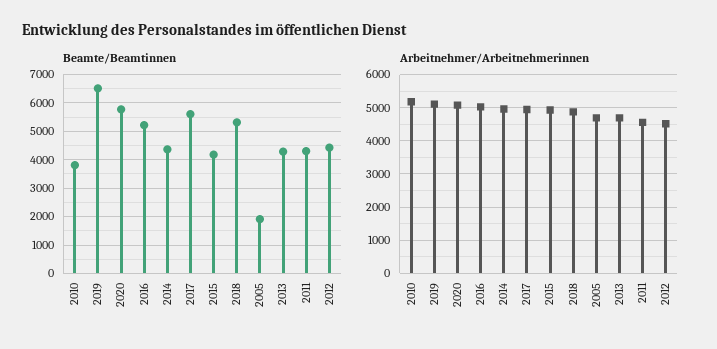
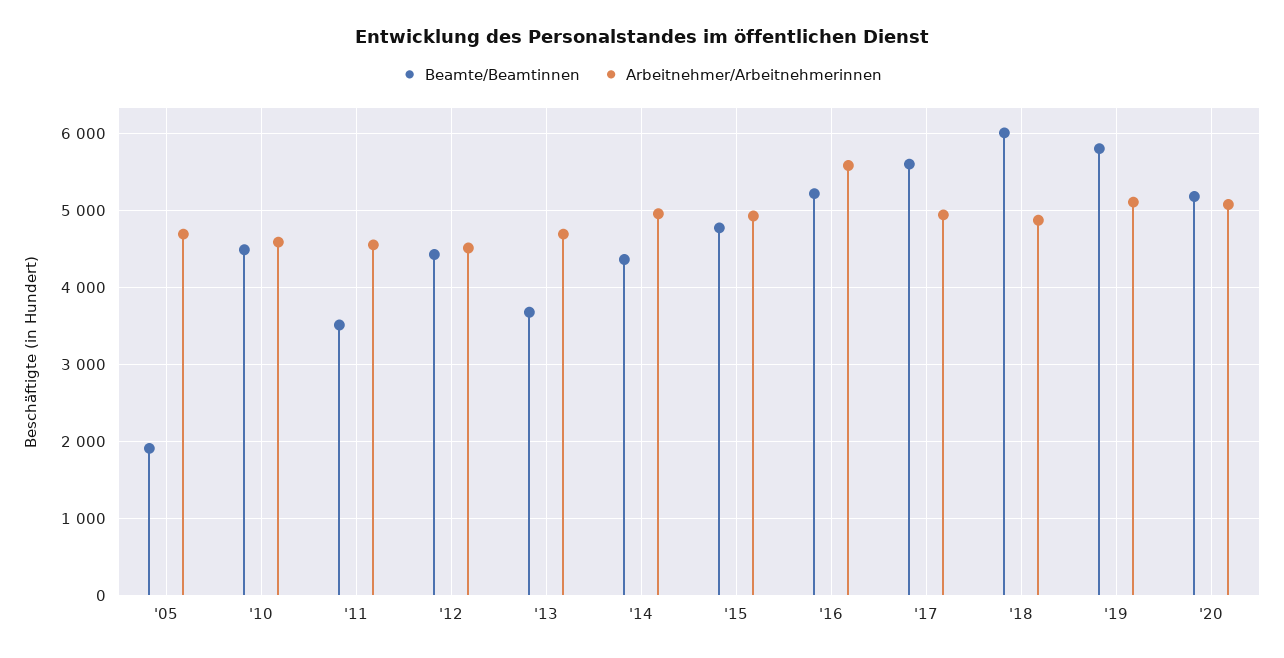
Beamte/Beamtinnen, 2010: 3750 -> 4500
Beamte/Beamtinnen, 2019: 6500 -> 5800
Beamte/Beamtinnen, 2020: 5750 -> 5200
Beamte/Beamtinnen, 2015: 4250 -> 4800
Beamte/Beamtinnen, 2018: 5250 -> 6000
Beamte/Beamtinnen, 2013: 4250 -> 3700
Beamte/Beamtinnen, 2011: 4250 -> 3500
Arbeitnehmer/Arbeitnehmerinnen, 2010: 5200 -> 4600
Arbeitnehmer/Arbeitnehmerinnen, 2016: 5000 -> 5600

